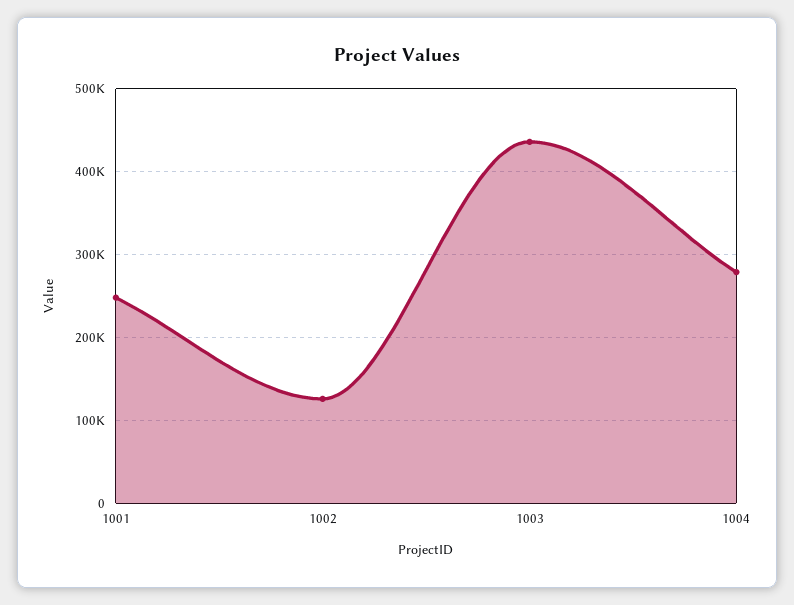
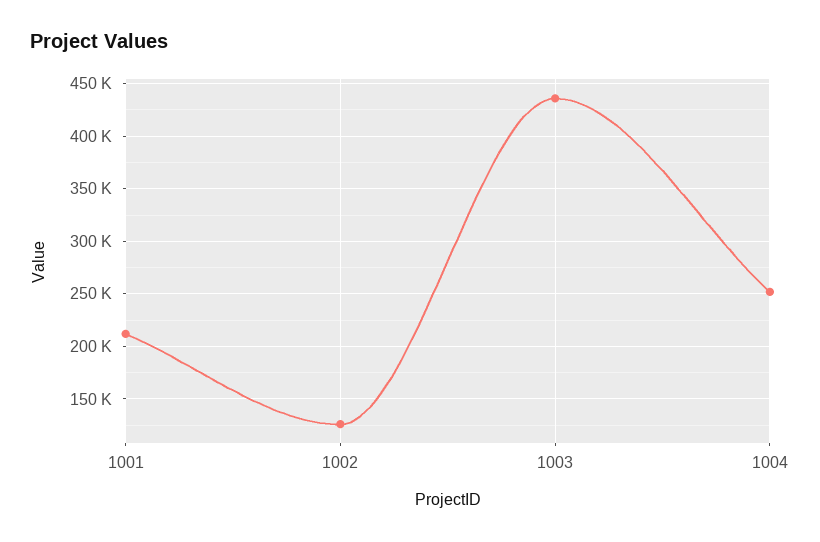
1001: 250000 -> 210000
1004: 280000 -> 250000

